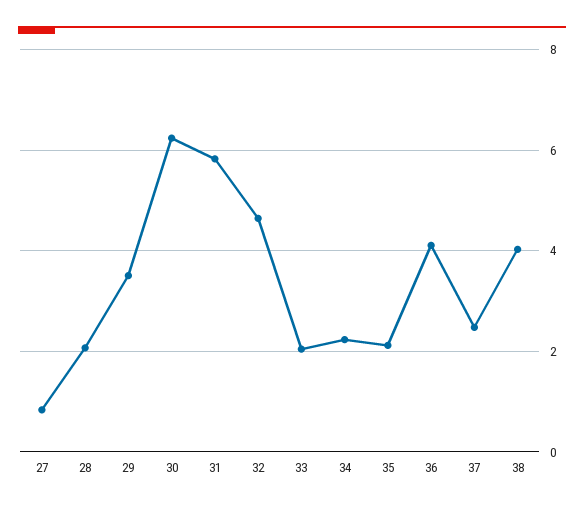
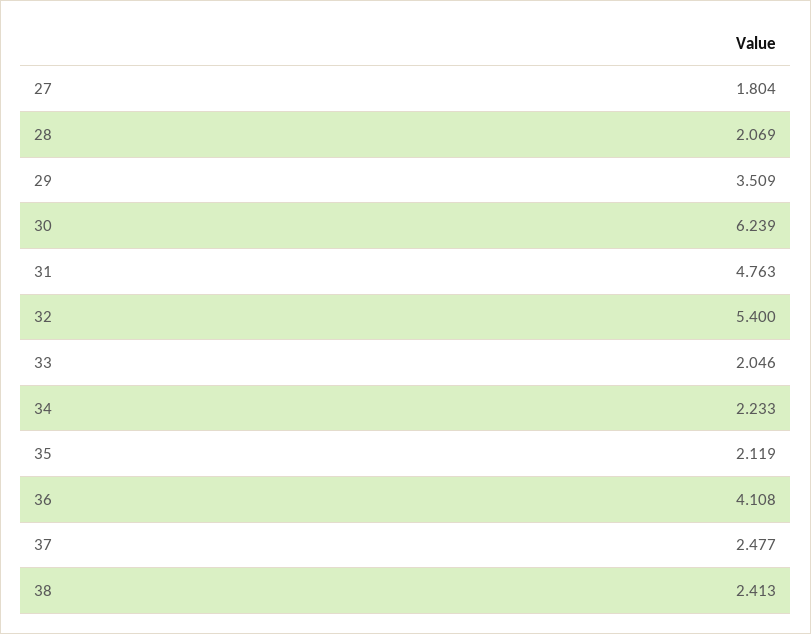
27: 0.8 -> 1.804
31: 5.8 -> 4.763
32: 4.6 -> 5.4
38: 4 -> 2.413

